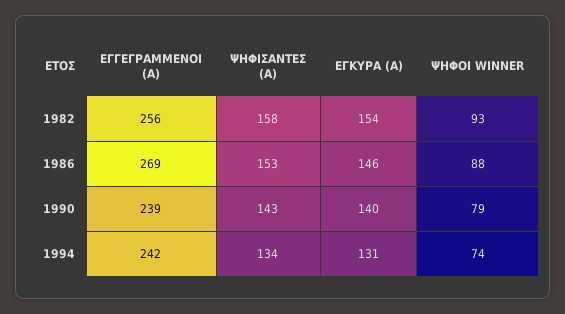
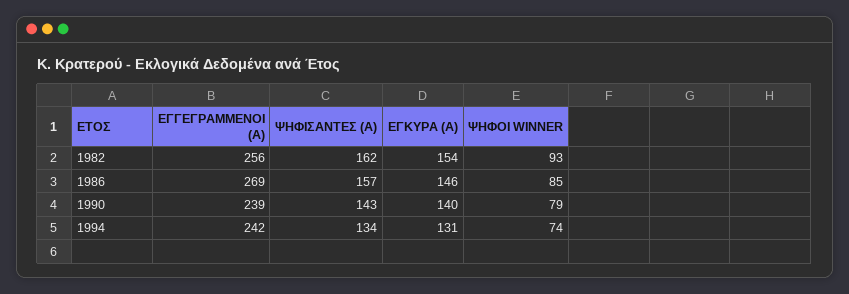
ΨΗΦΙΣΑΝΤΕΣ (Α), 1982: 158 -> 162
ΨΗΦΙΣΑΝΤΕΣ (Α), 1986: 153 -> 157
ΨΗΦΟΙ WINNER, 1986: 88 -> 85

